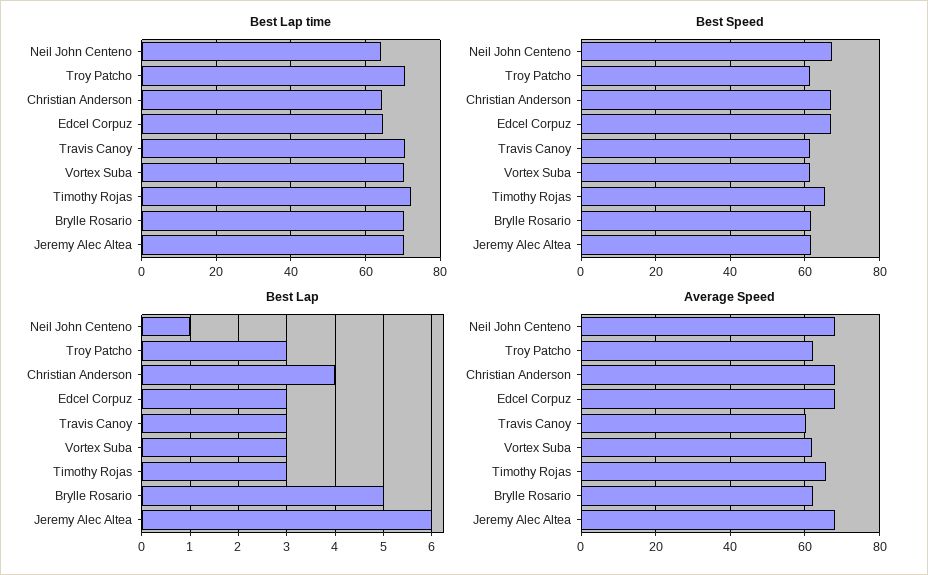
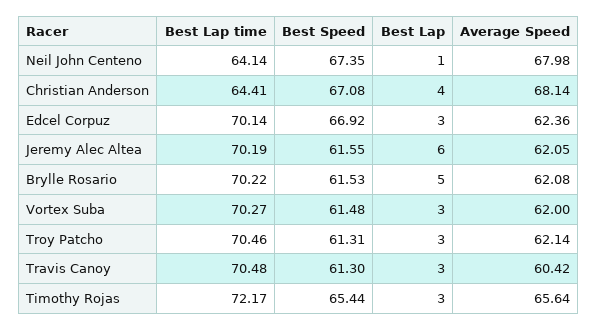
Best Lap time, Edcel Corpuz: 64 -> 70.14
Average Speed, Edcel Corpuz: 68 -> 62.36
Average Speed, Jeremy Alec Altea: 68 -> 62.05

